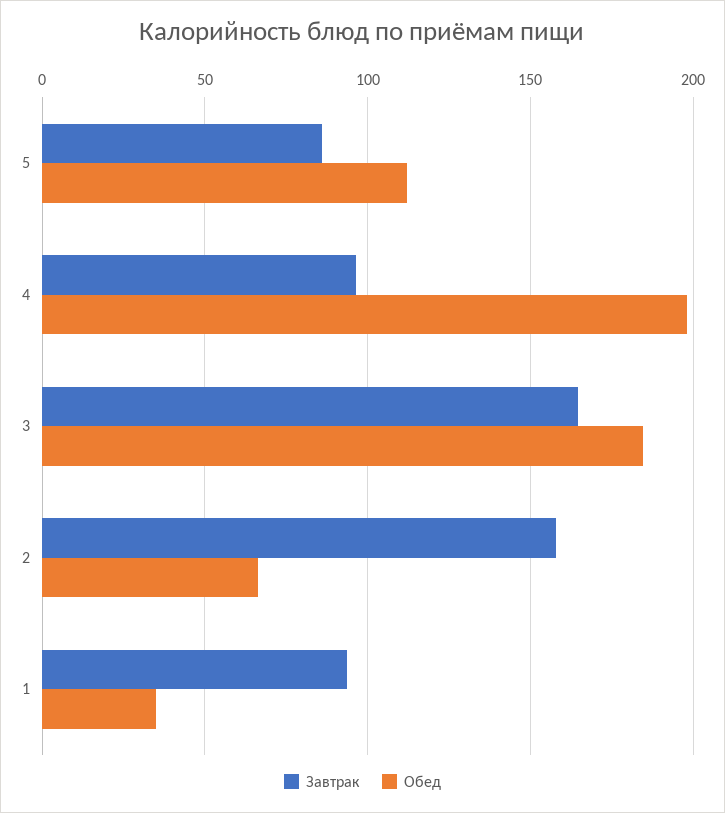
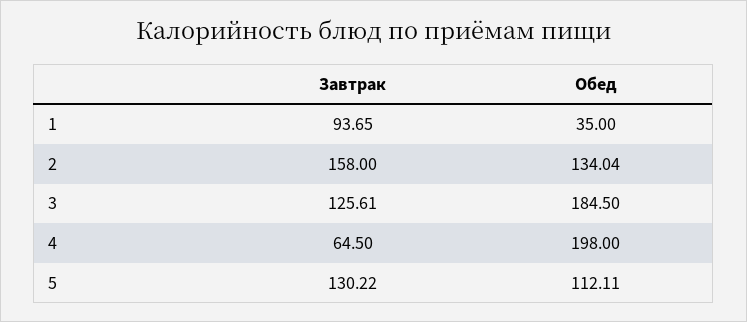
Завтрак, 5: 85 -> 130.22
Завтрак, 4: 95 -> 64.5
Завтрак, 3: 165 -> 125.61
Обед, 2: 65 -> 134.04

